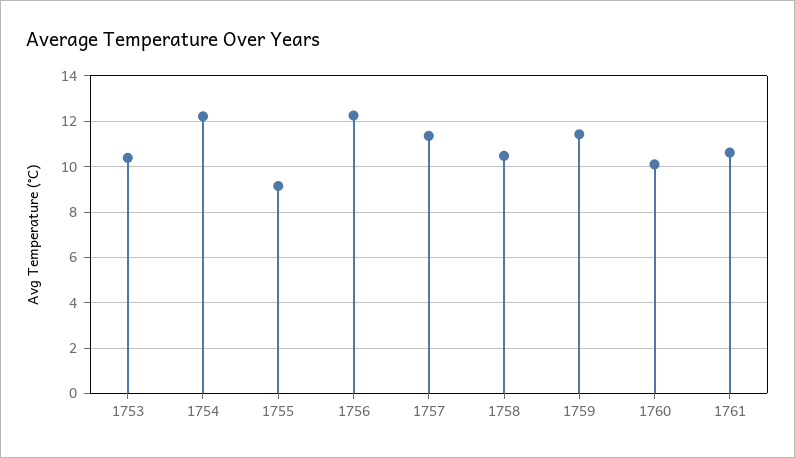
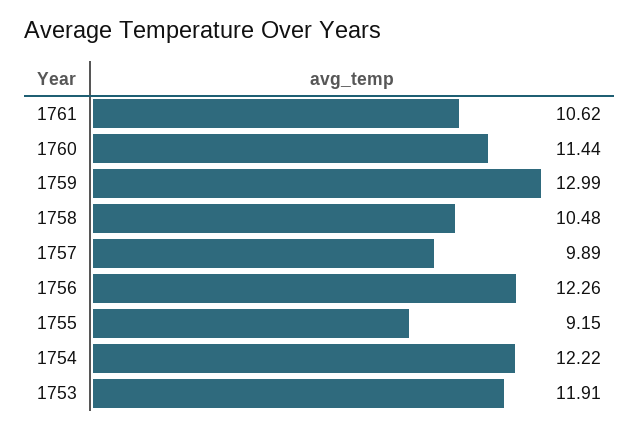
1753: 10.5 -> 11.91
1757: 11.5 -> 9.89
1759: 11.5 -> 12.99
1760: 10 -> 11.44

